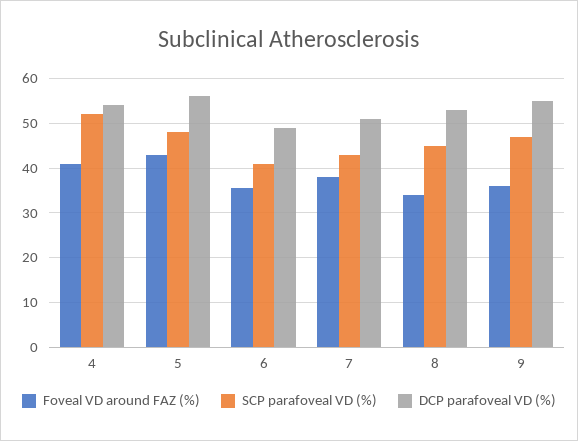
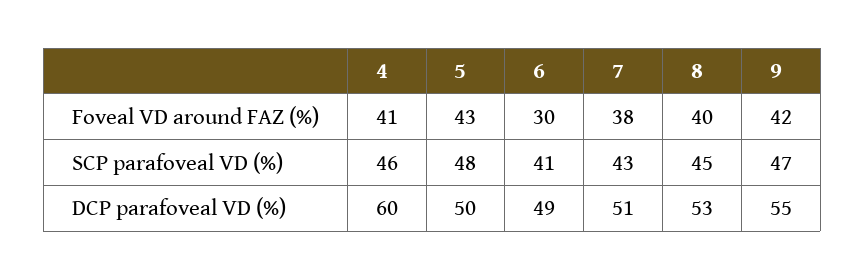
SCP parafoveal VD (%), 4: 52 -> 46
DCP parafoveal VD (%), 4: 54 -> 60
DCP parafoveal VD (%), 5: 56 -> 50
Foveal VD around FAZ (%), 6: 36 -> 30
Foveal VD around FAZ (%), 8: 34 -> 40
Foveal VD around FAZ (%), 9: 36 -> 42

